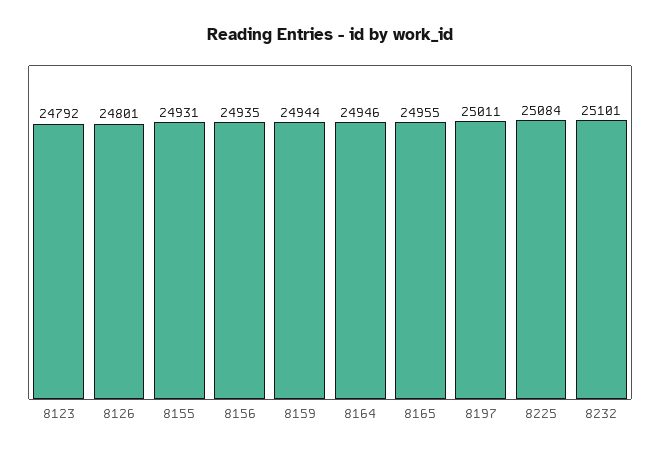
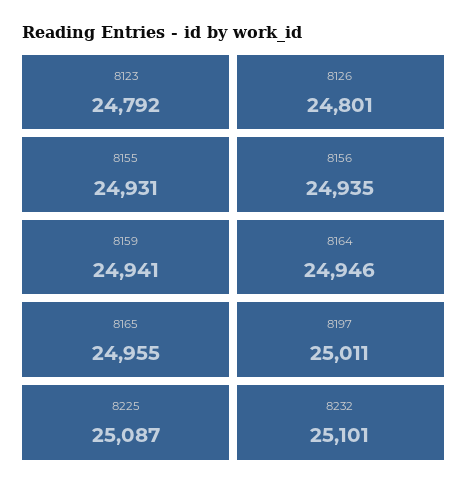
8159: 24944 -> 24941
8225: 25084 -> 25087

